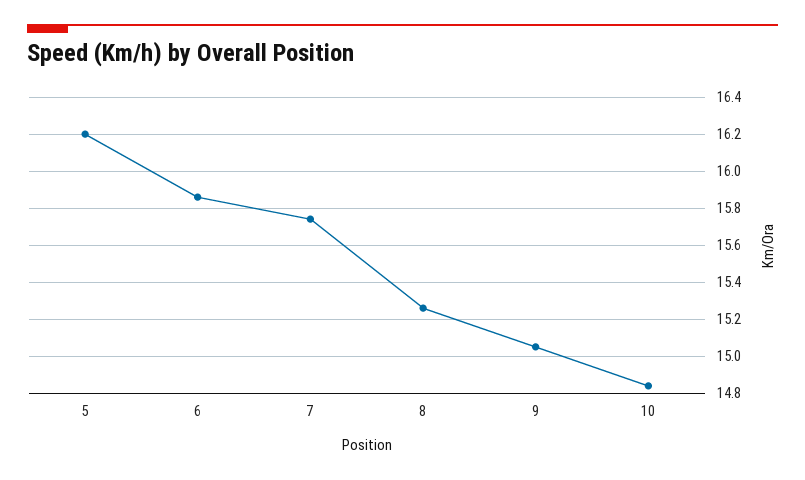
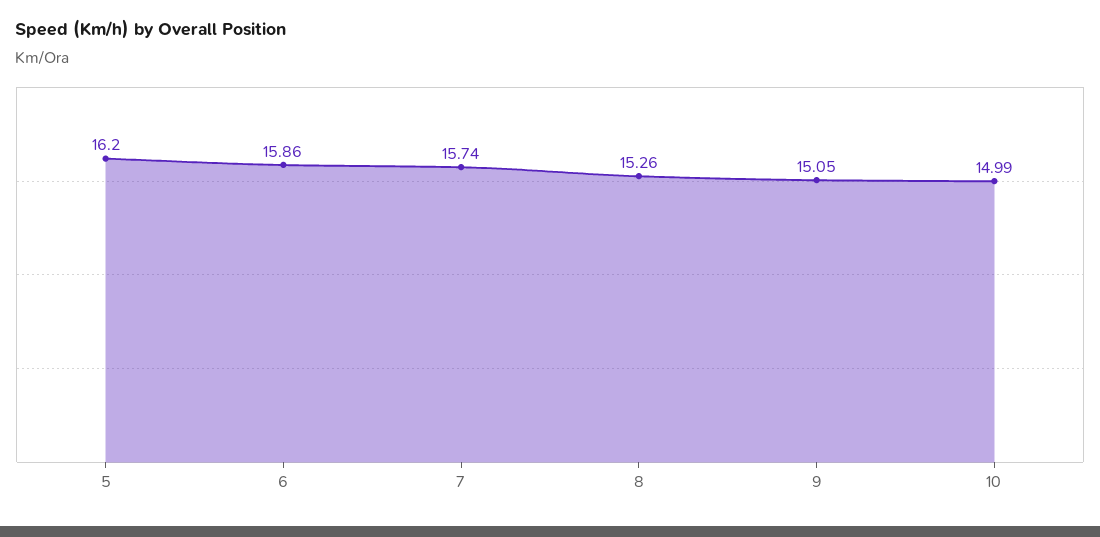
10: 14.85 -> 14.99

